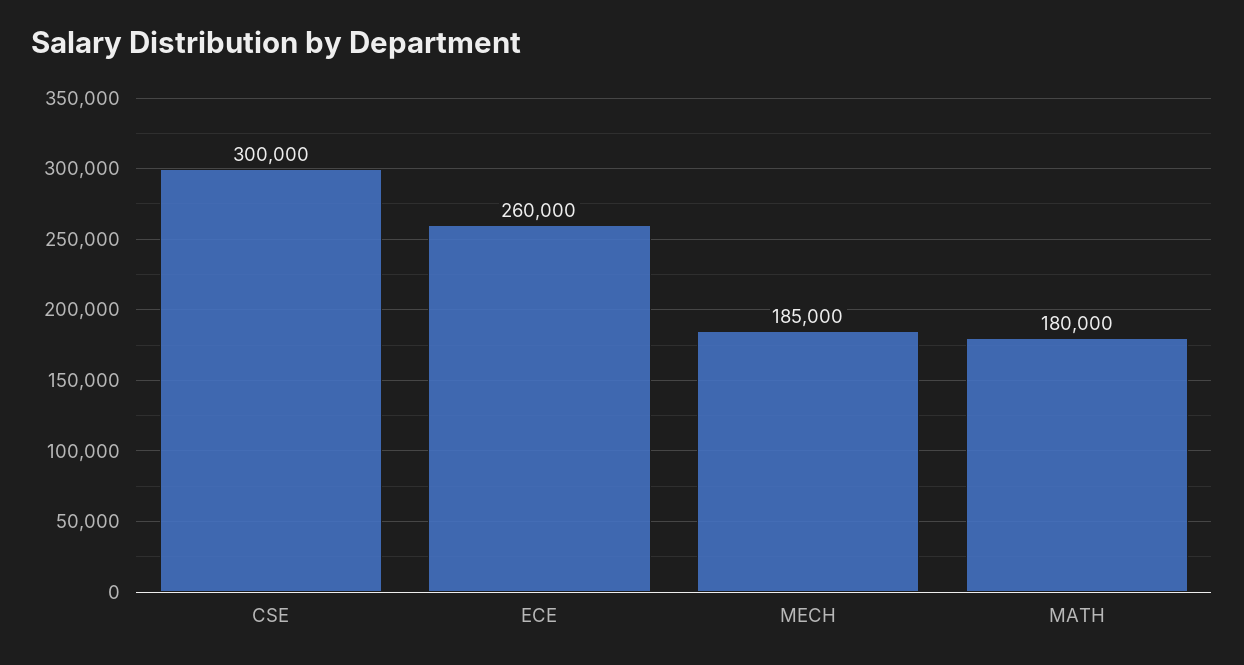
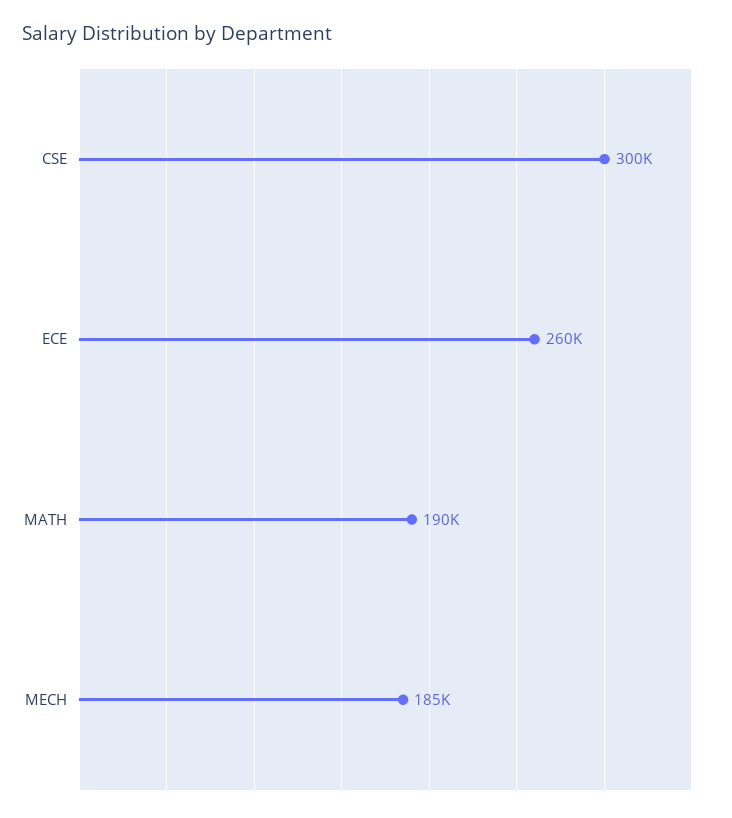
MATH: 180000 -> 190000

